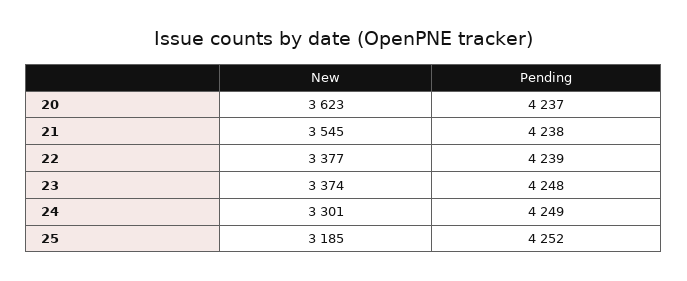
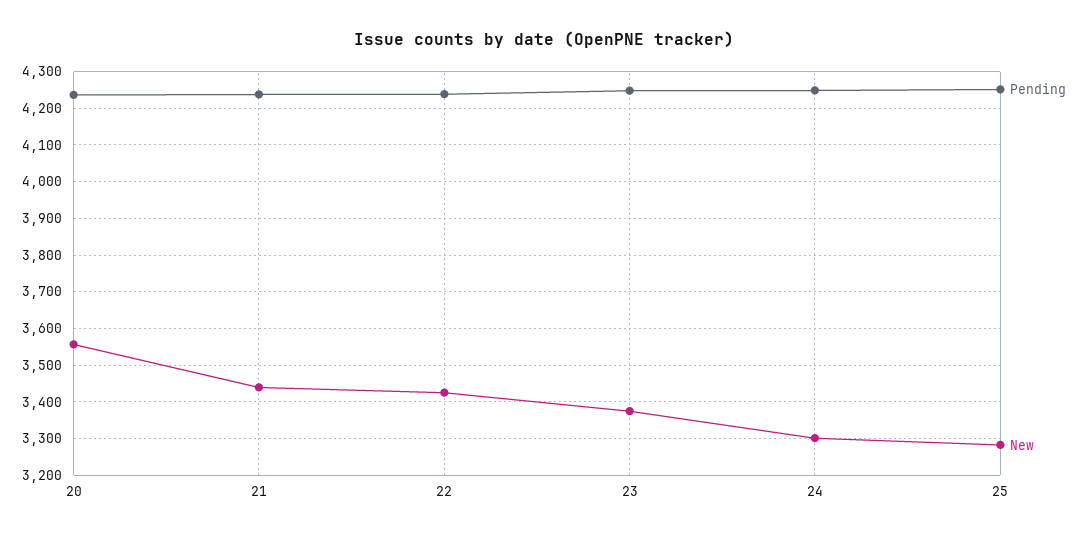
New, 20: 3623 -> 3560
New, 21: 3545 -> 3440
New, 22: 3377 -> 3420
New, 25: 3185 -> 3280

